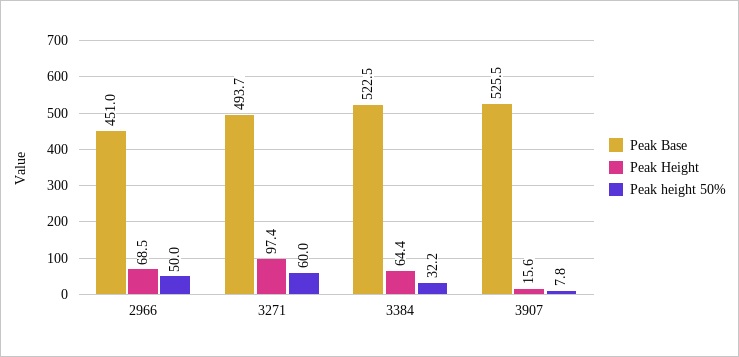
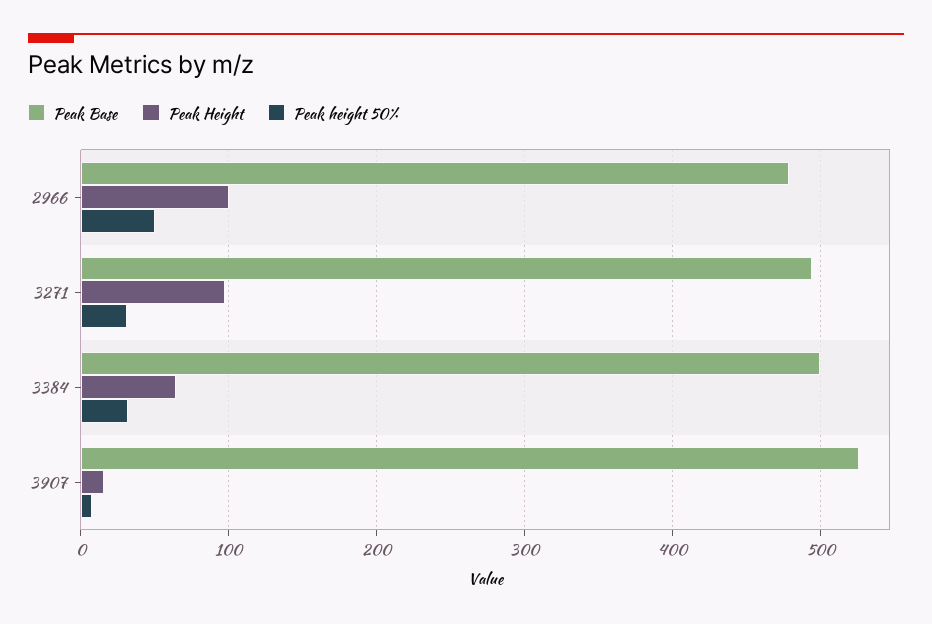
Peak Base, 2966: 451 -> 480
Peak Height, 2966: 68.5 -> 100
Peak height 50%, 3271: 60 -> 30
Peak Base, 3384: 522.5 -> 500

